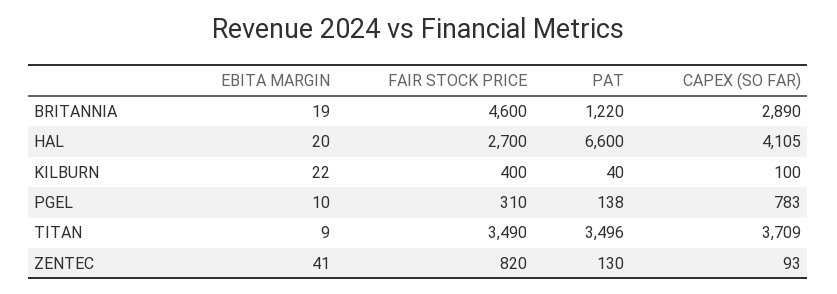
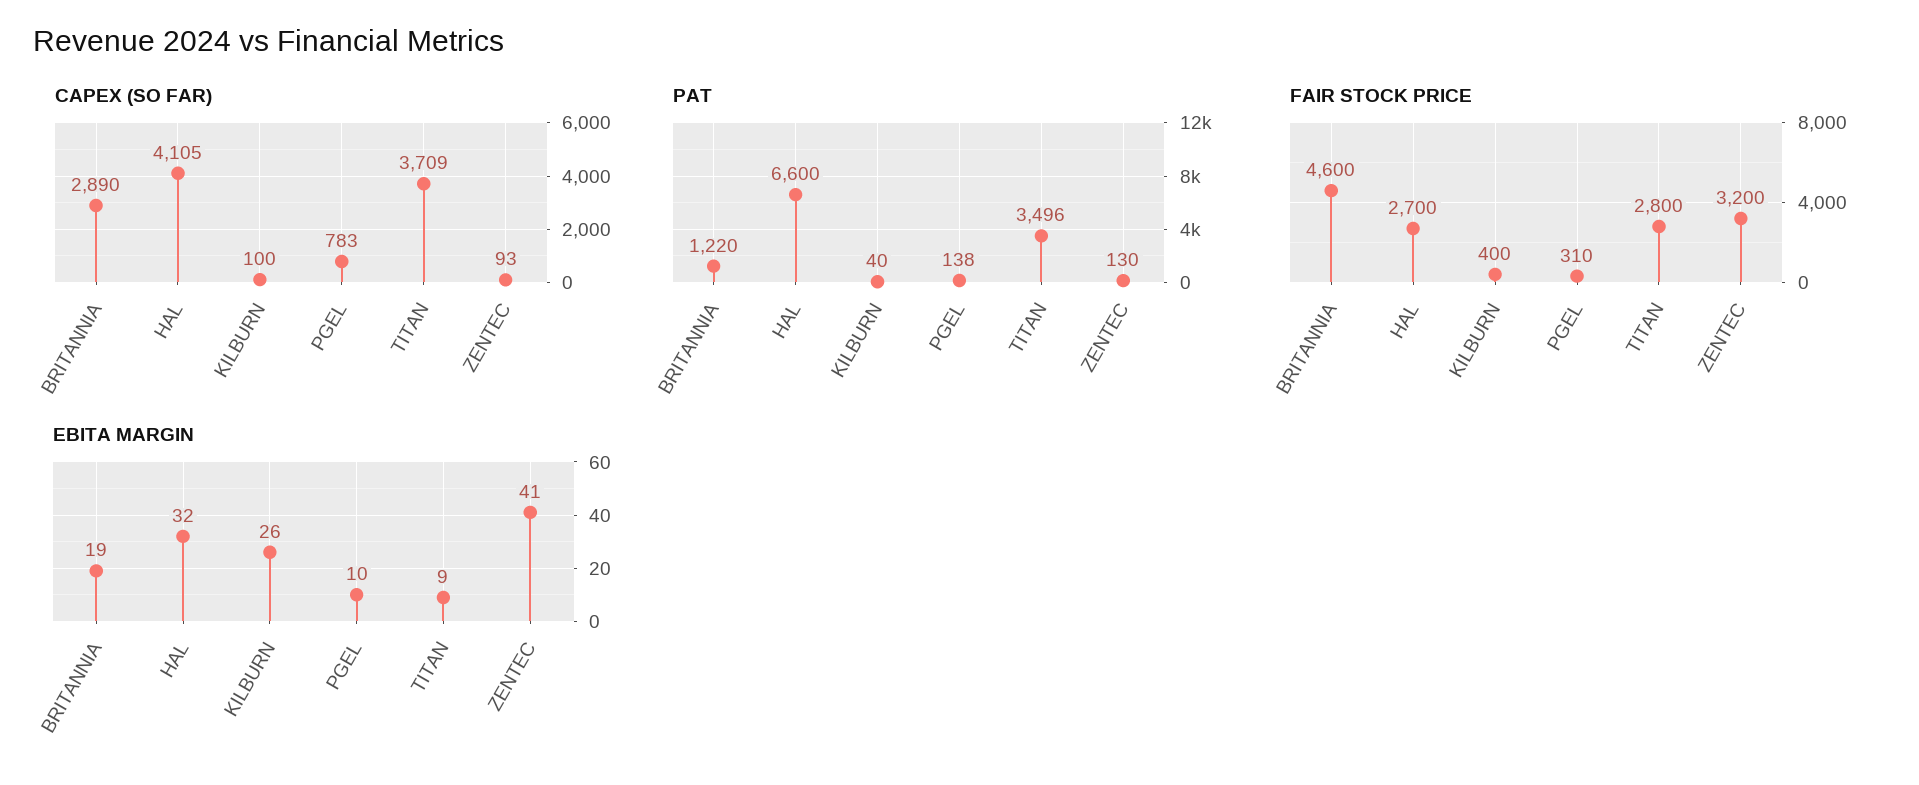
EBITA MARGIN, HAL: 20 -> 32
EBITA MARGIN, KILBURN: 22 -> 26
FAIR STOCK PRICE, TITAN: 3490 -> 2800
FAIR STOCK PRICE, ZENTEC: 820 -> 3200

